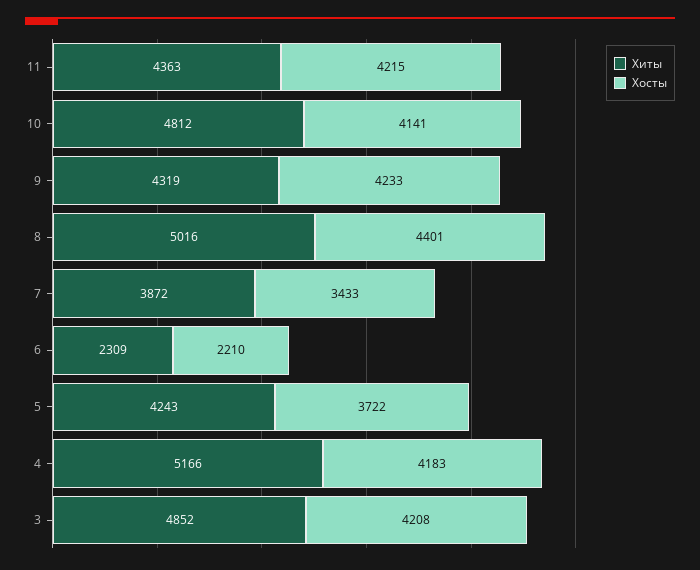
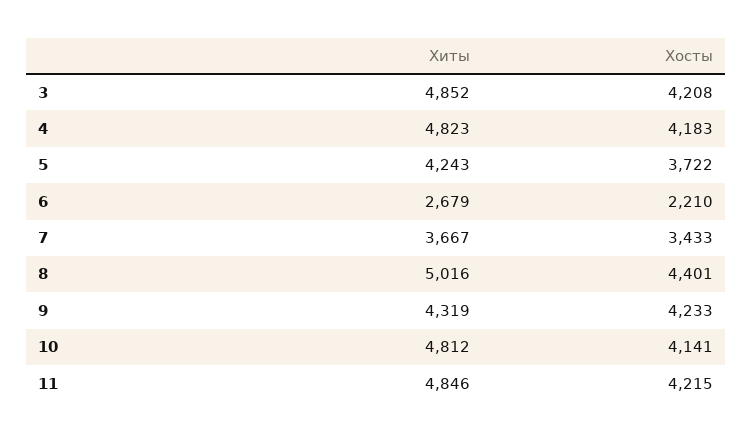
Хиты, 11: 4363 -> 4846
Хиты, 7: 3872 -> 3667
Хиты, 6: 2309 -> 2679
Хиты, 4: 5166 -> 4823

